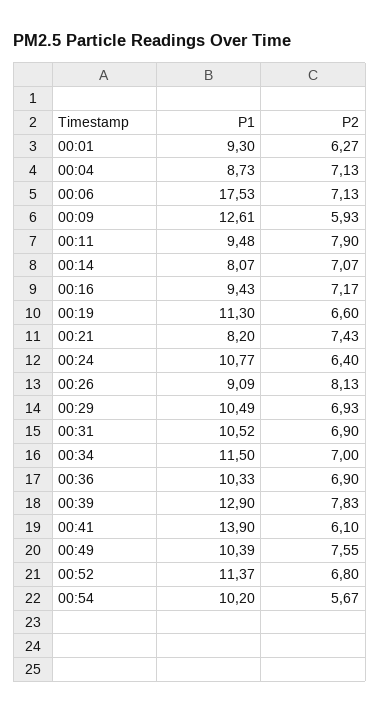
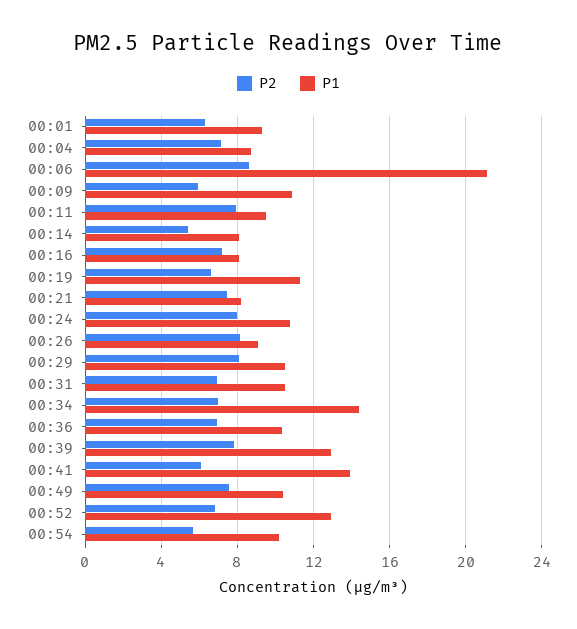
P1, 00:06: 17.53 -> 21
P2, 00:06: 7.13 -> 8.5
P1, 00:09: 12.61 -> 11
P2, 00:14: 7.07 -> 5.5
P1, 00:16: 9.43 -> 8
P2, 00:24: 6.4 -> 8
P2, 00:29: 6.93 -> 8
P1, 00:34: 11.5 -> 14.5
P1, 00:52: 11.37 -> 13

